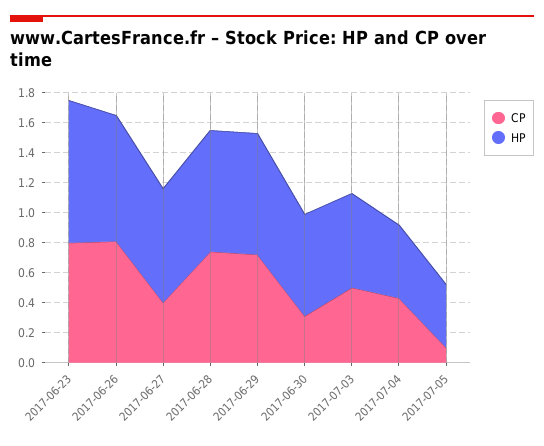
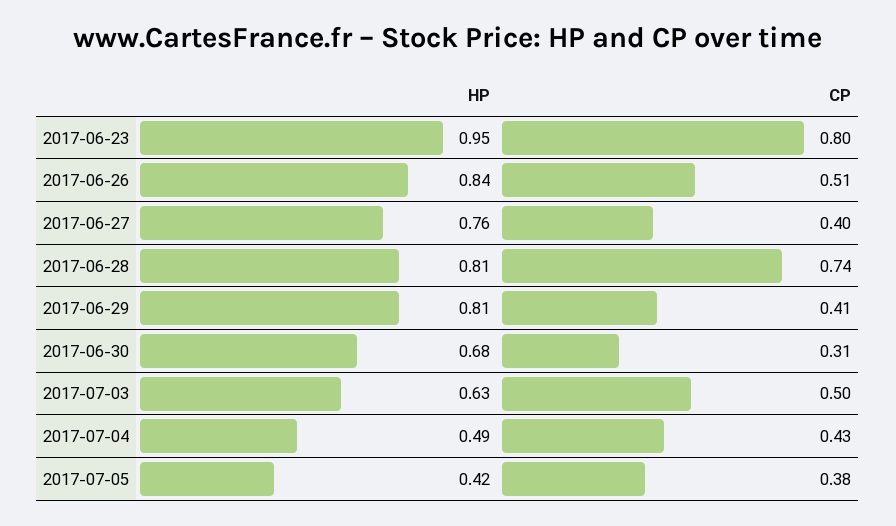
CP, 2017-06-26: 0.8 -> 0.51
CP, 2017-06-29: 0.7 -> 0.41
CP, 2017-07-05: 0.1 -> 0.38

